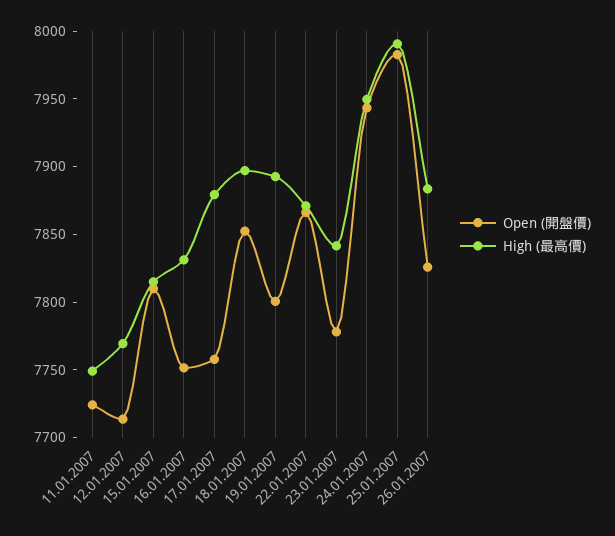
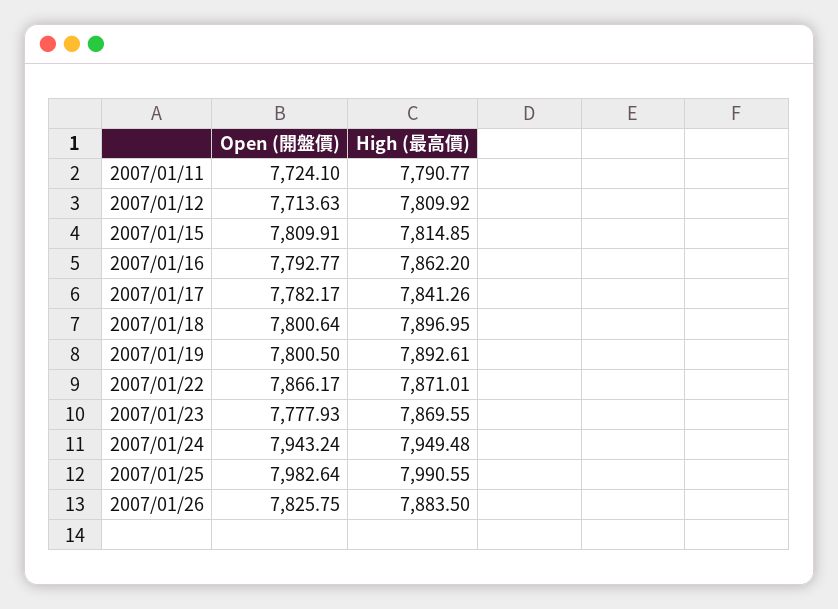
High (最高價), 11.01.2007: 7750 -> 7790.77
High (最高價), 12.01.2007: 7770 -> 7809.92
Open (開盤價), 16.01.2007: 7750 -> 7792.77
High (最高價), 16.01.2007: 7830 -> 7862.2
Open (開盤價), 17.01.2007: 7760 -> 7782.17
High (最高價), 17.01.2007: 7880 -> 7841.26
Open (開盤價), 18.01.2007: 7850 -> 7800.64
High (最高價), 23.01.2007: 7840 -> 7869.55

